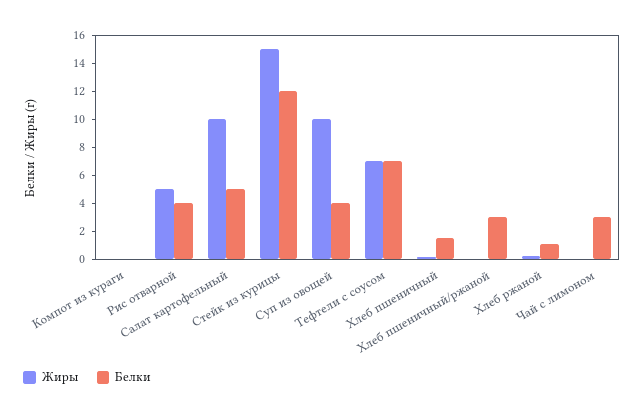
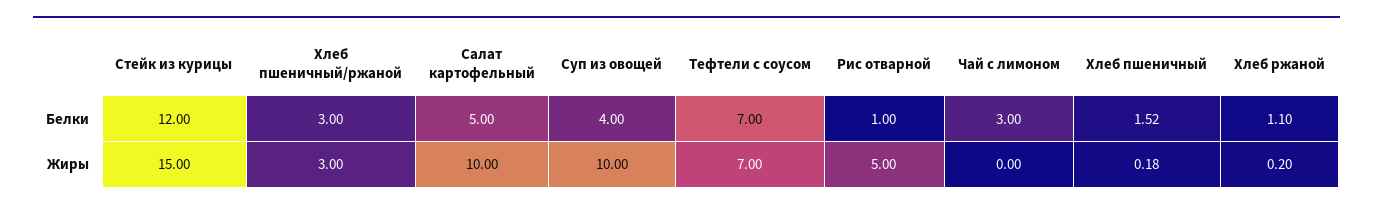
Жиры, Компот из кураги: 0 -> none
Белки, Компот из кураги: 0 -> none
Белки, Рис отварной: 4 -> 1
Жиры, Хлеб пшеничный/ржаной: 0 -> 3

